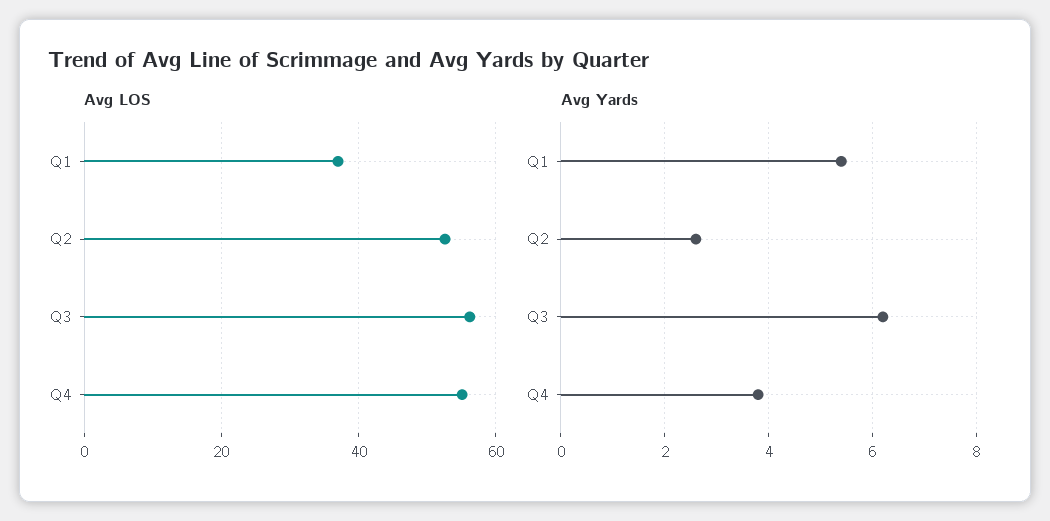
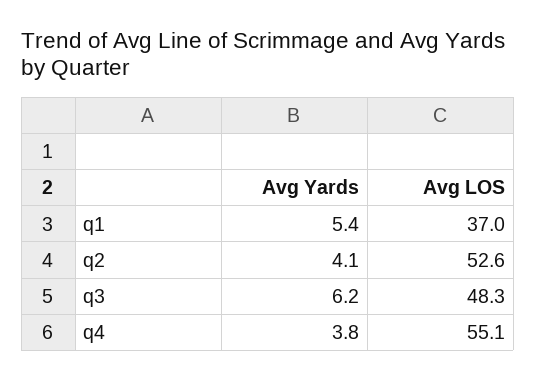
Avg LOS, Q3: 56 -> 48.3
Avg Yards, Q2: 2.5 -> 4.1

